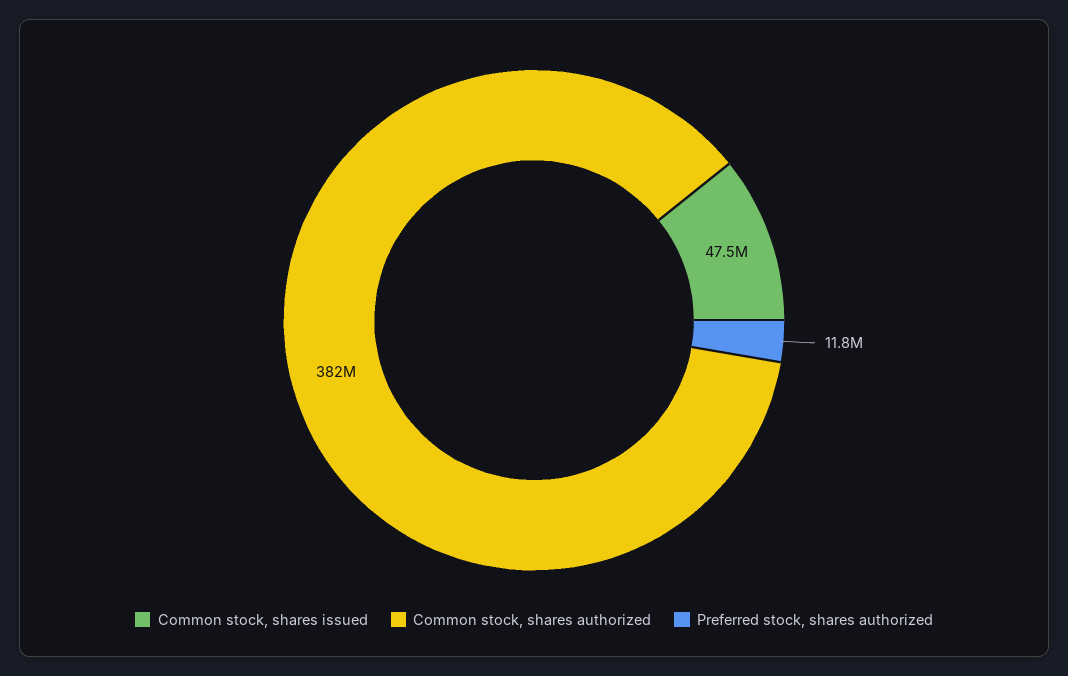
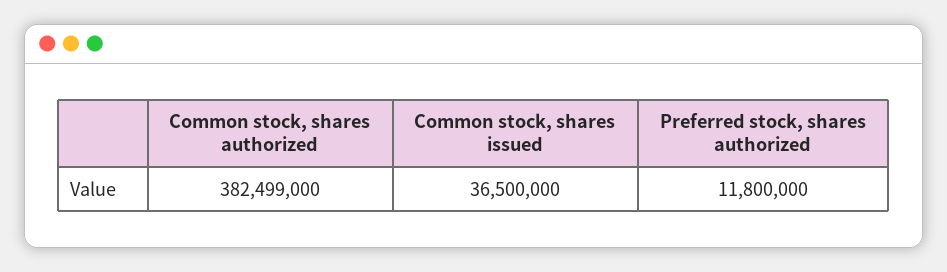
Common stock, shares issued: 47500000 -> 36500000

